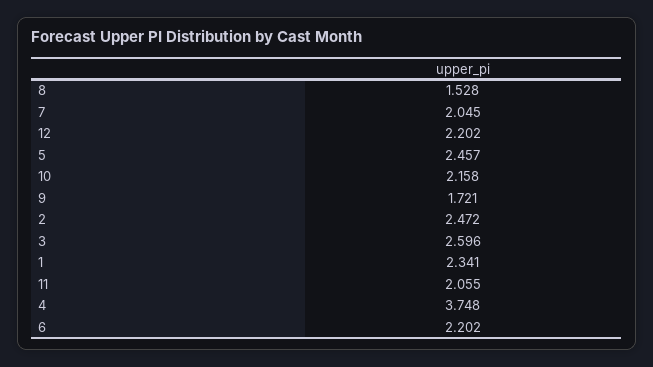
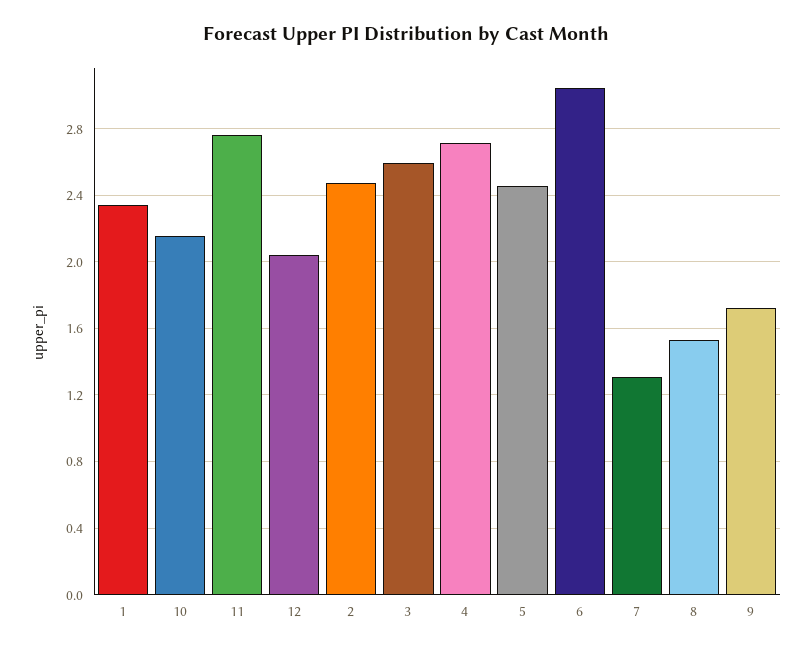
7: 2.045 -> 1.3
12: 2.202 -> 2.05
11: 2.055 -> 2.75
4: 3.748 -> 2.7
6: 2.202 -> 3.05

